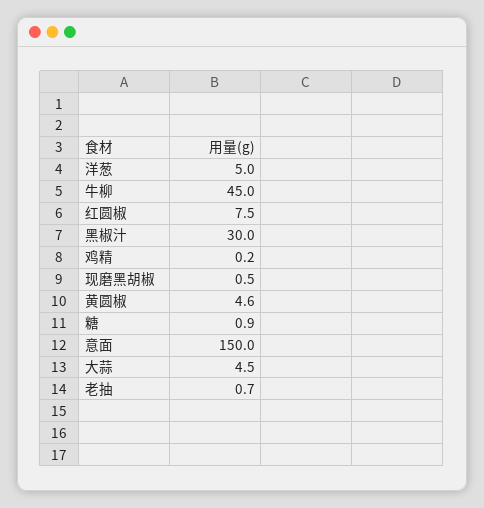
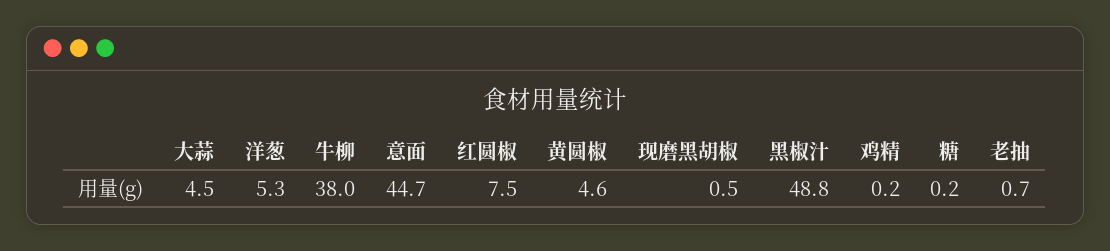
洋葱: 5 -> 5.3
牛柳: 45 -> 38
黑椒汁: 30 -> 48.8
糖: 0.9 -> 0.2
意面: 150 -> 44.7

